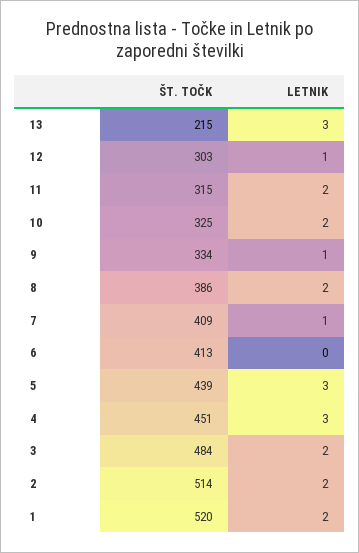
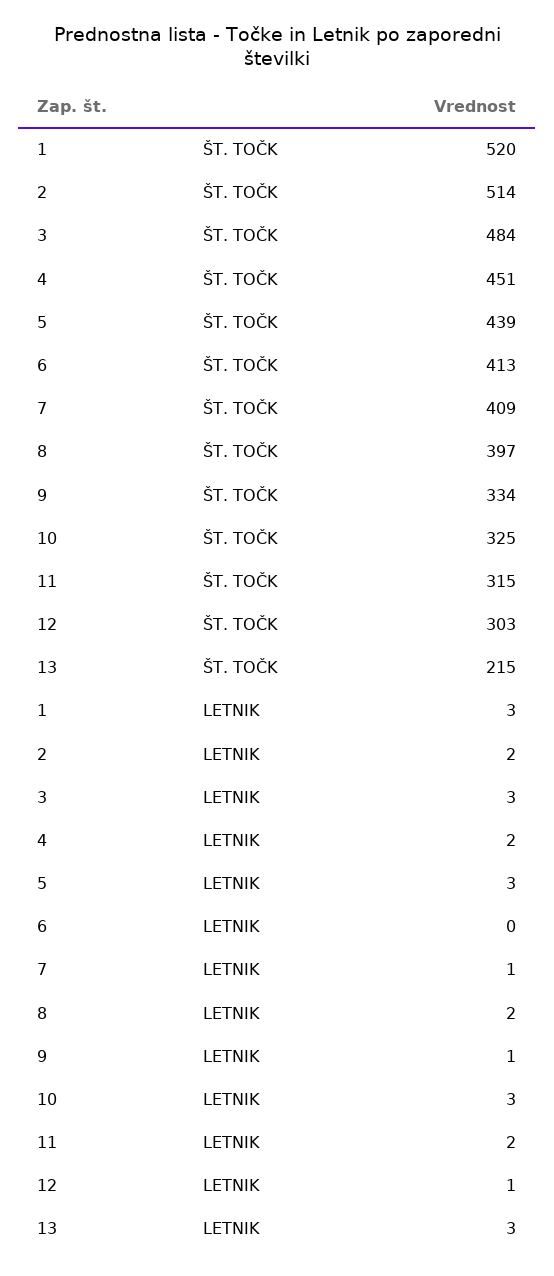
LETNIK, 10: 2 -> 3
ŠT. TOČK, 8: 386 -> 397
LETNIK, 4: 3 -> 2
LETNIK, 3: 2 -> 3
LETNIK, 1: 2 -> 3

